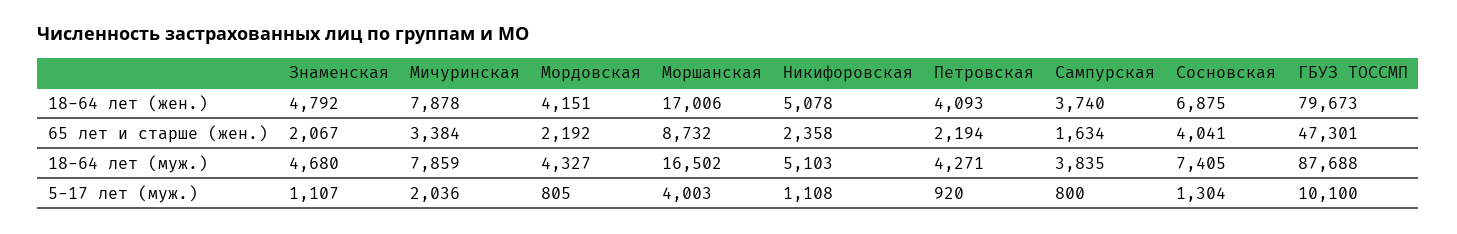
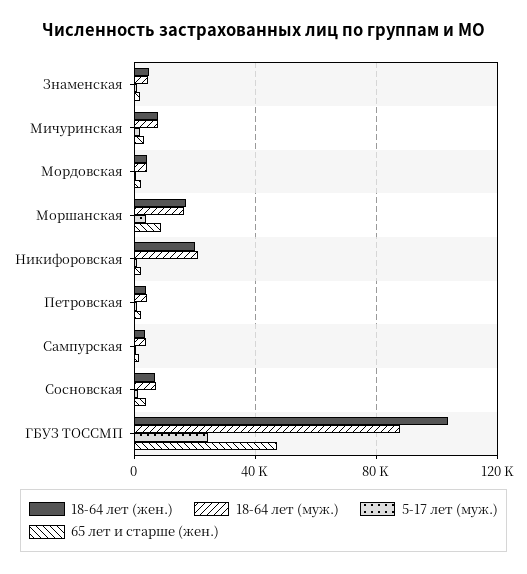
18-64 лет (жен.), Никифоровская: 5078 -> 20000
18-64 лет (жен.), ГБУЗ ТОССМП: 79673 -> 105000
18-64 лет (муж.), Никифоровская: 5103 -> 20000
5-17 лет (муж.), ГБУЗ ТОССМП: 10100 -> 25000

